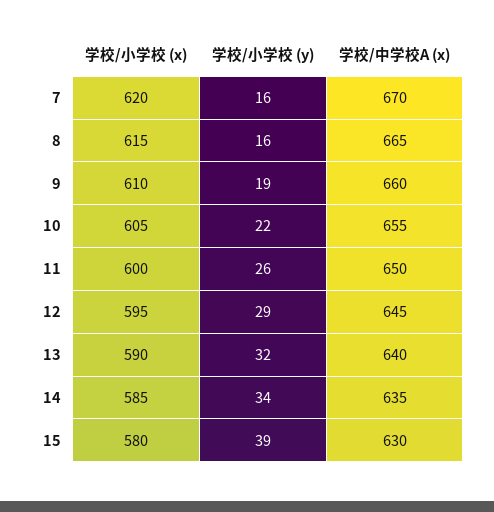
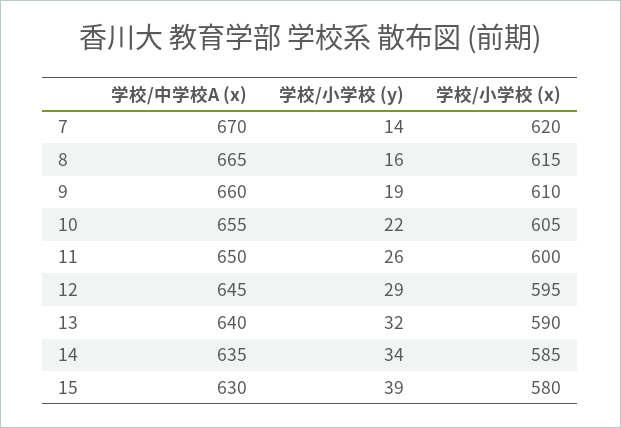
学校/小学校 (y), 7: 16 -> 14

